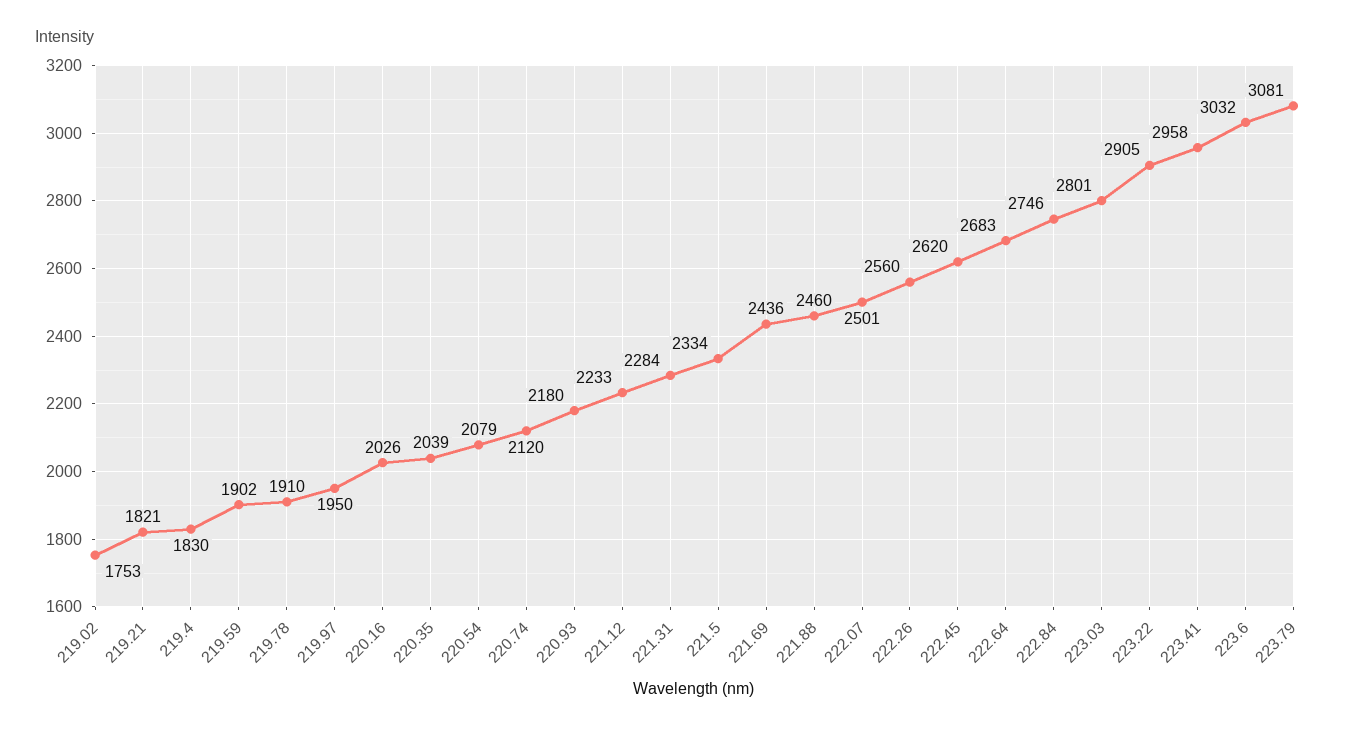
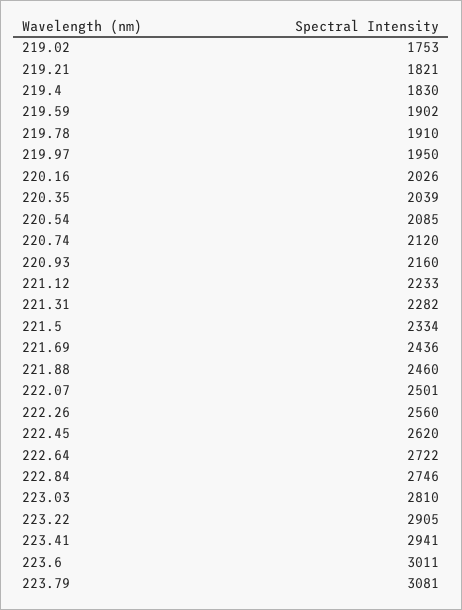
220.54: 2079 -> 2085
220.93: 2180 -> 2160
221.31: 2284 -> 2282
222.64: 2683 -> 2722
223.03: 2801 -> 2810
223.41: 2958 -> 2941
223.6: 3032 -> 3011

